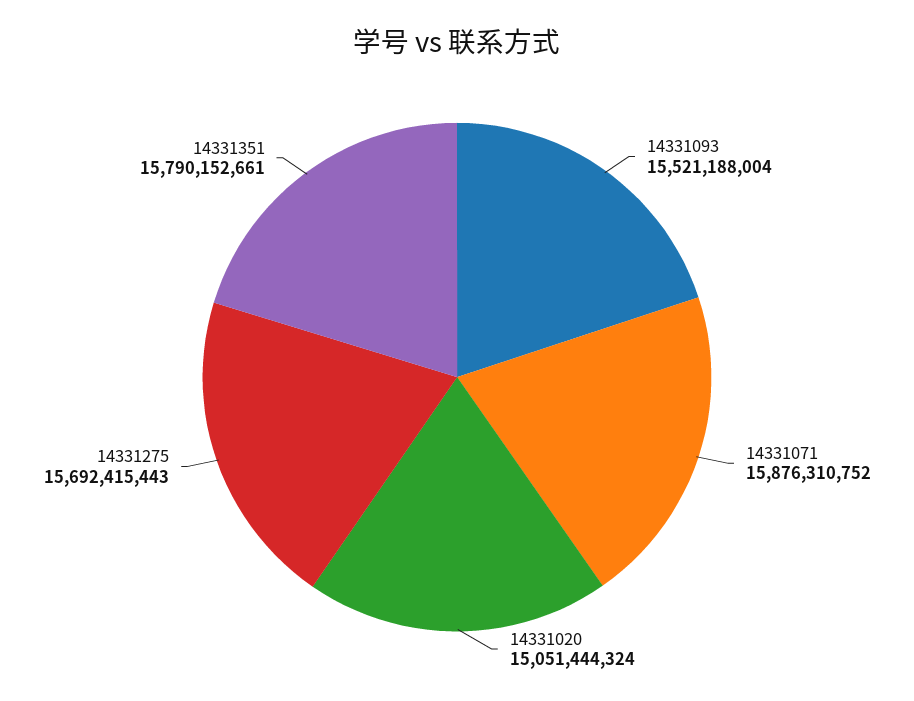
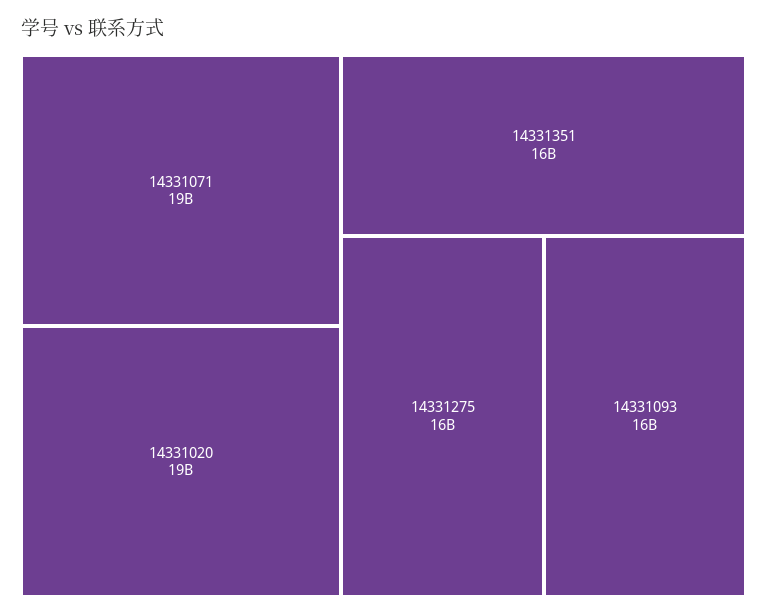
14331071: 15876310752 -> 19000000000
14331020: 15051444324 -> 19000000000

